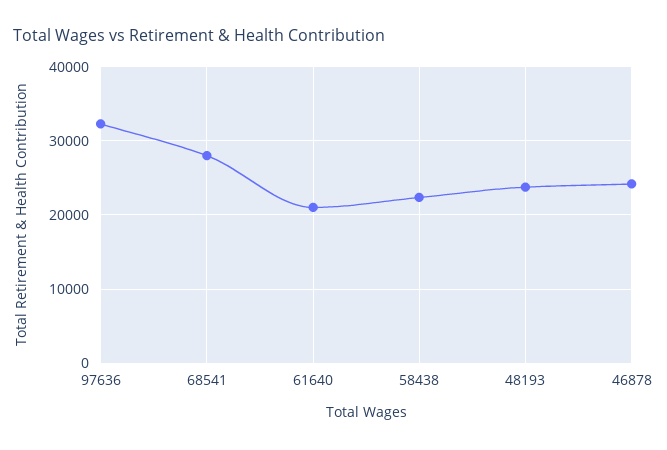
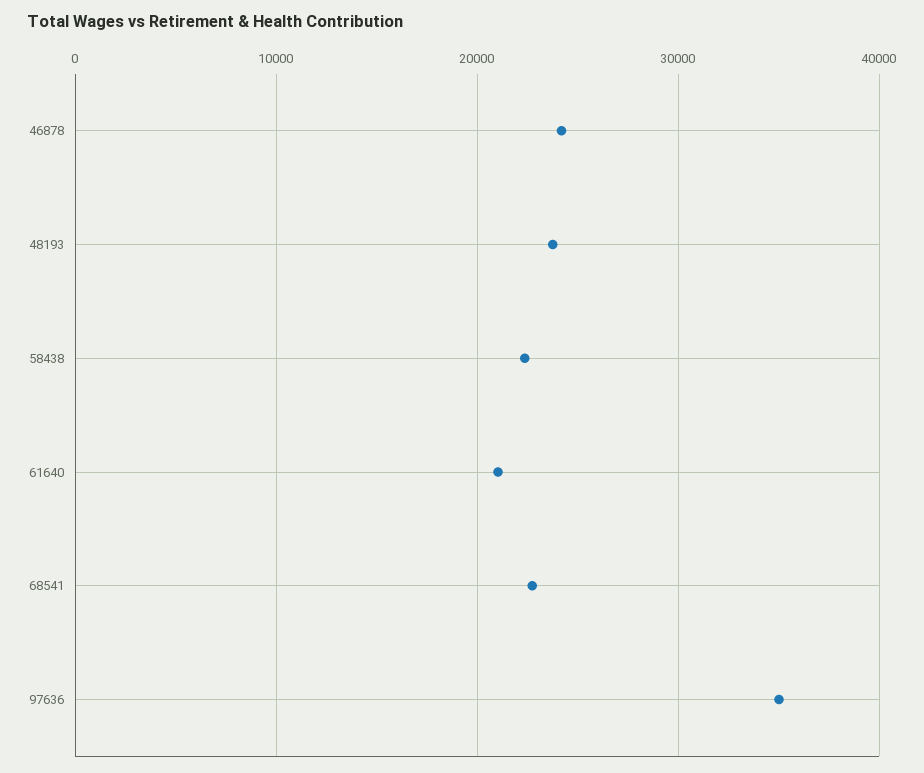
97636: 32000 -> 35000
68541: 28000 -> 23000

